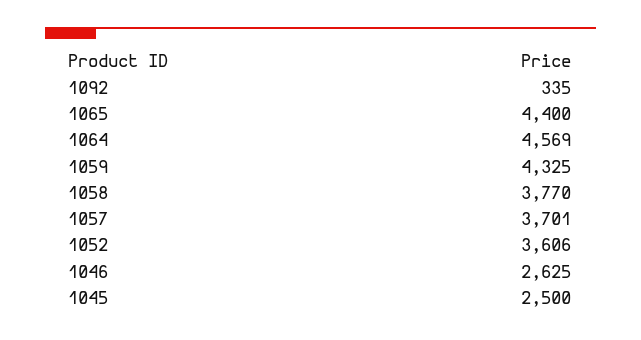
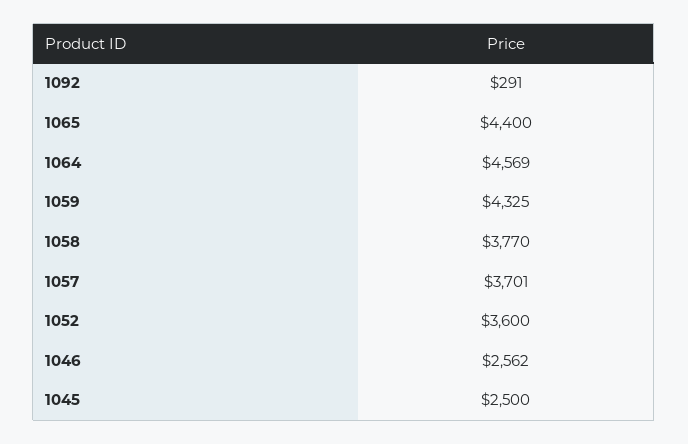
1092: 335 -> 291
1052: 3606 -> 3600
1046: 2625 -> 2562

